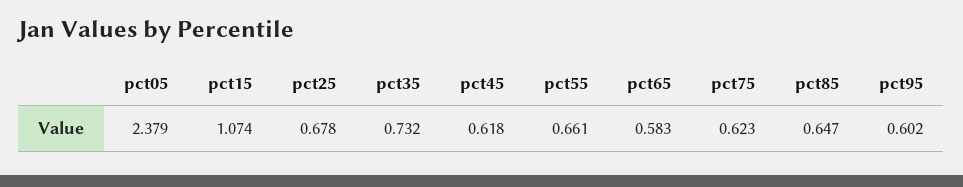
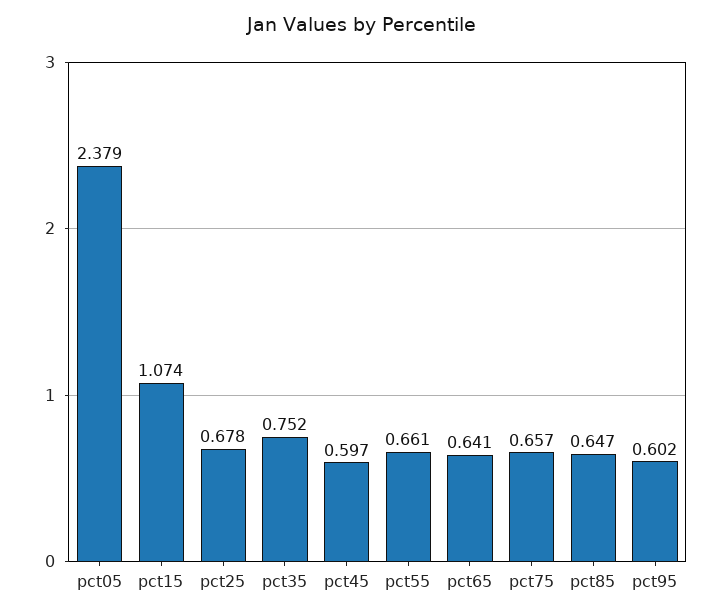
pct35: 0.732 -> 0.752
pct45: 0.618 -> 0.597
pct65: 0.583 -> 0.641
pct75: 0.623 -> 0.657

